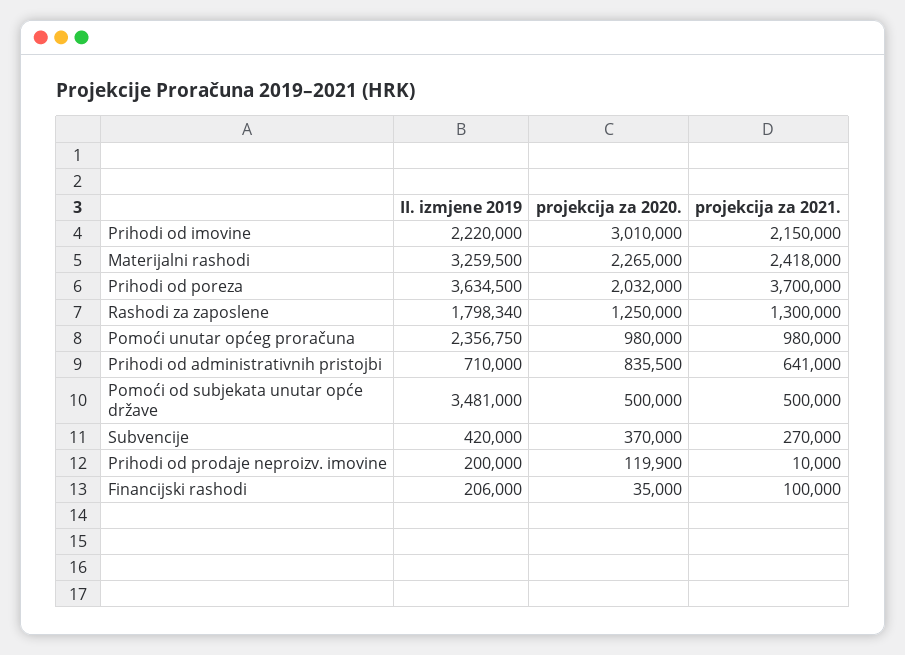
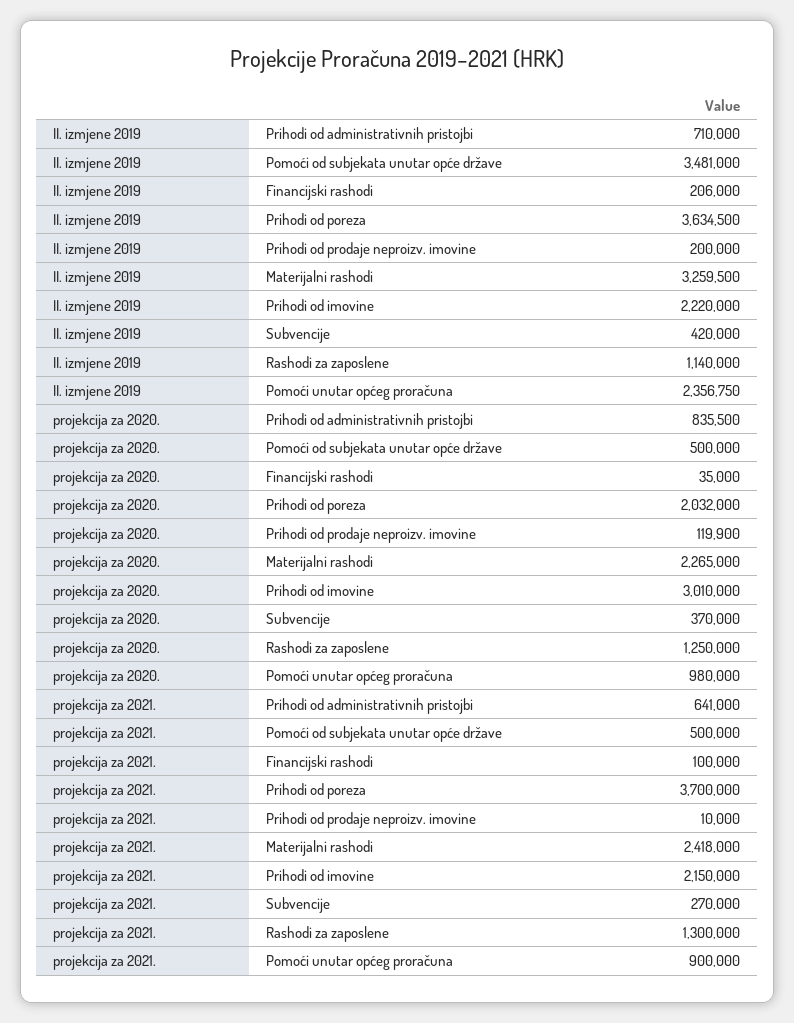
II. izmjene 2019, Rashodi za zaposlene: 1798340 -> 1140000
projekcija za 2021., Pomoći unutar općeg proračuna: 980000 -> 900000

